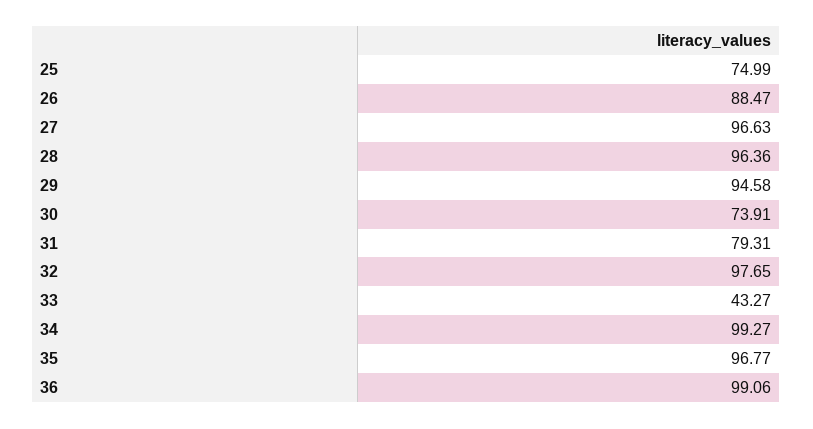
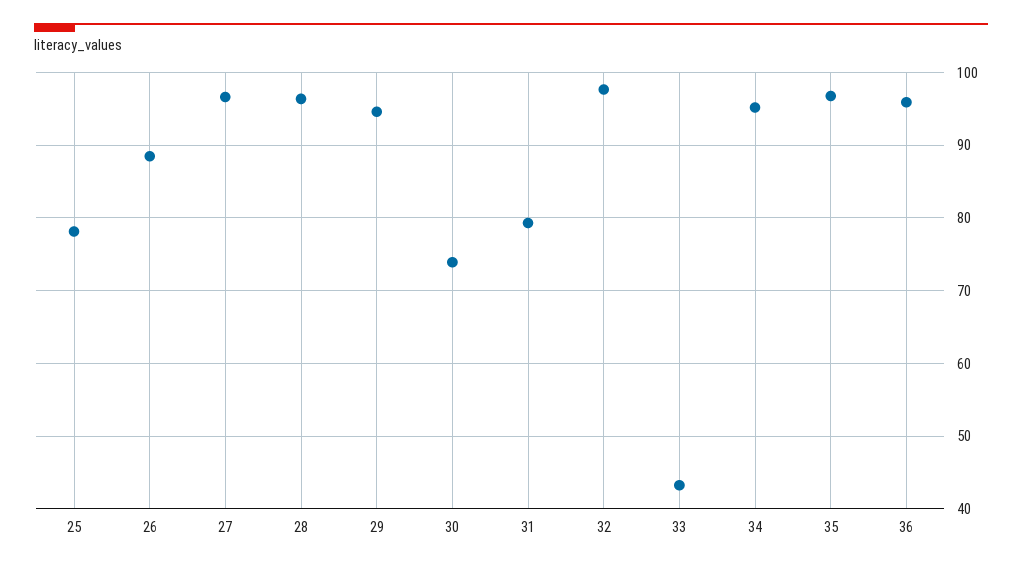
25: 74.99 -> 78
34: 99.27 -> 95
36: 99.06 -> 96

